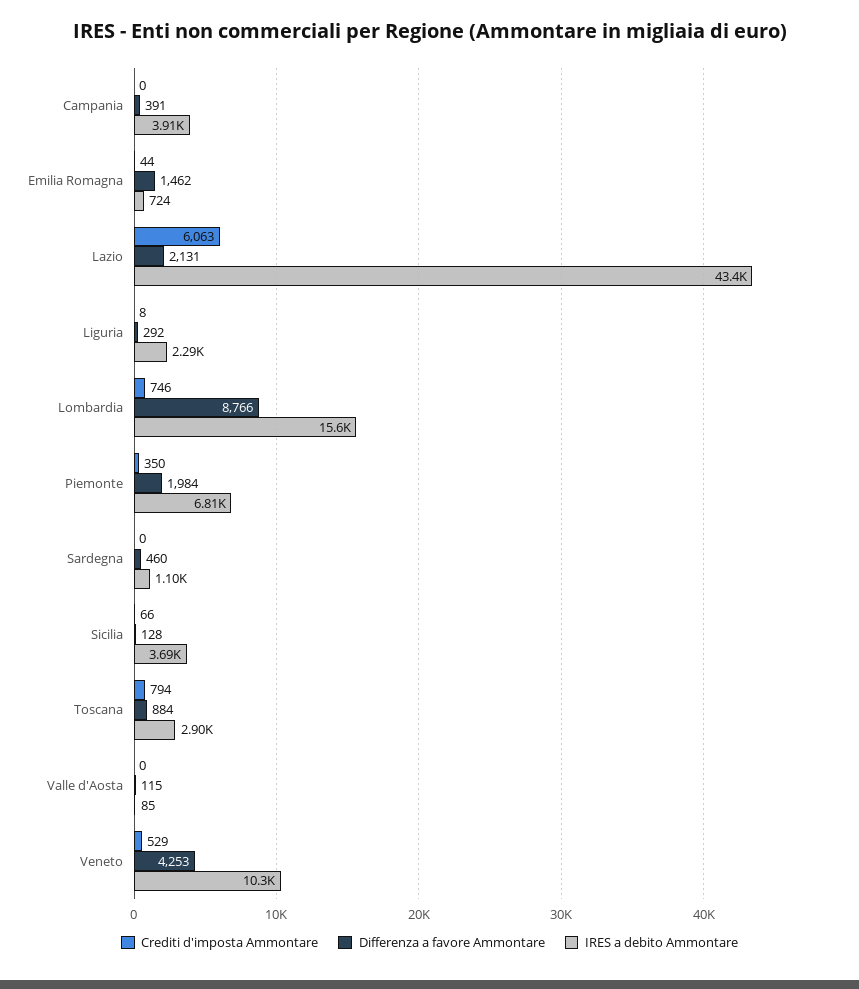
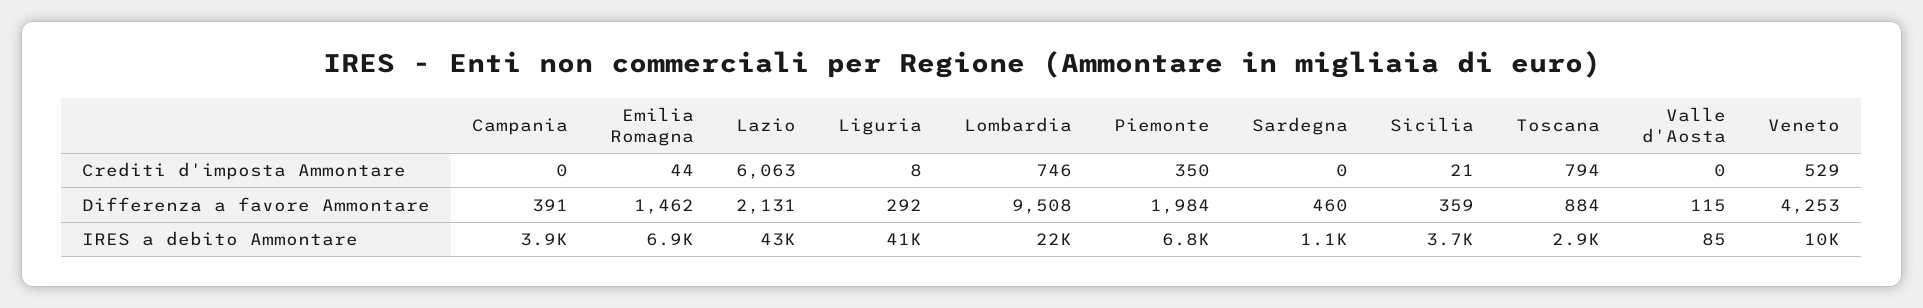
IRES a debito Ammontare, Emilia Romagna: 724 -> 6900
IRES a debito Ammontare, Liguria: 2290 -> 41000
Differenza a favore Ammontare, Lombardia: 8766 -> 9508
IRES a debito Ammontare, Lombardia: 15600 -> 22000
Crediti d'imposta Ammontare, Sicilia: 66 -> 21
Differenza a favore Ammontare, Sicilia: 128 -> 359

